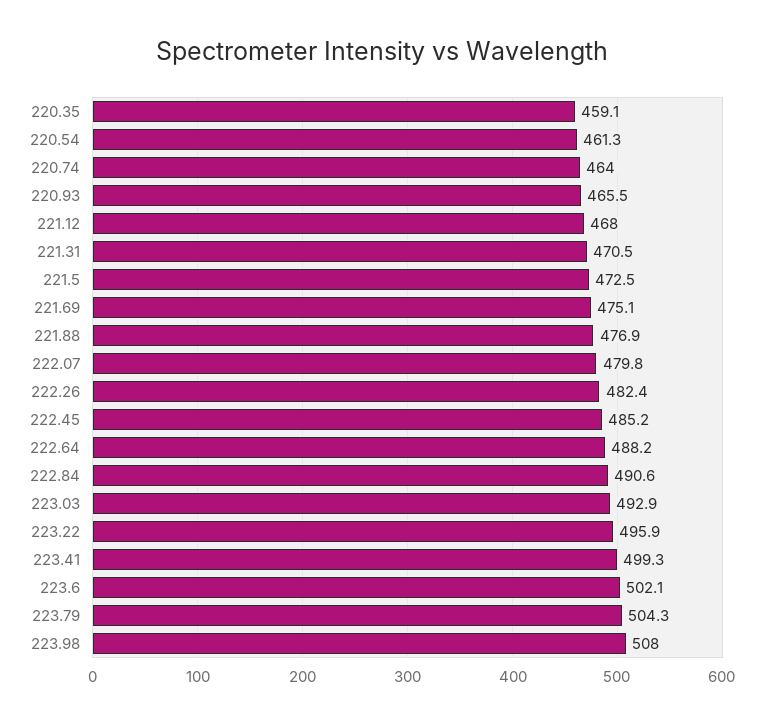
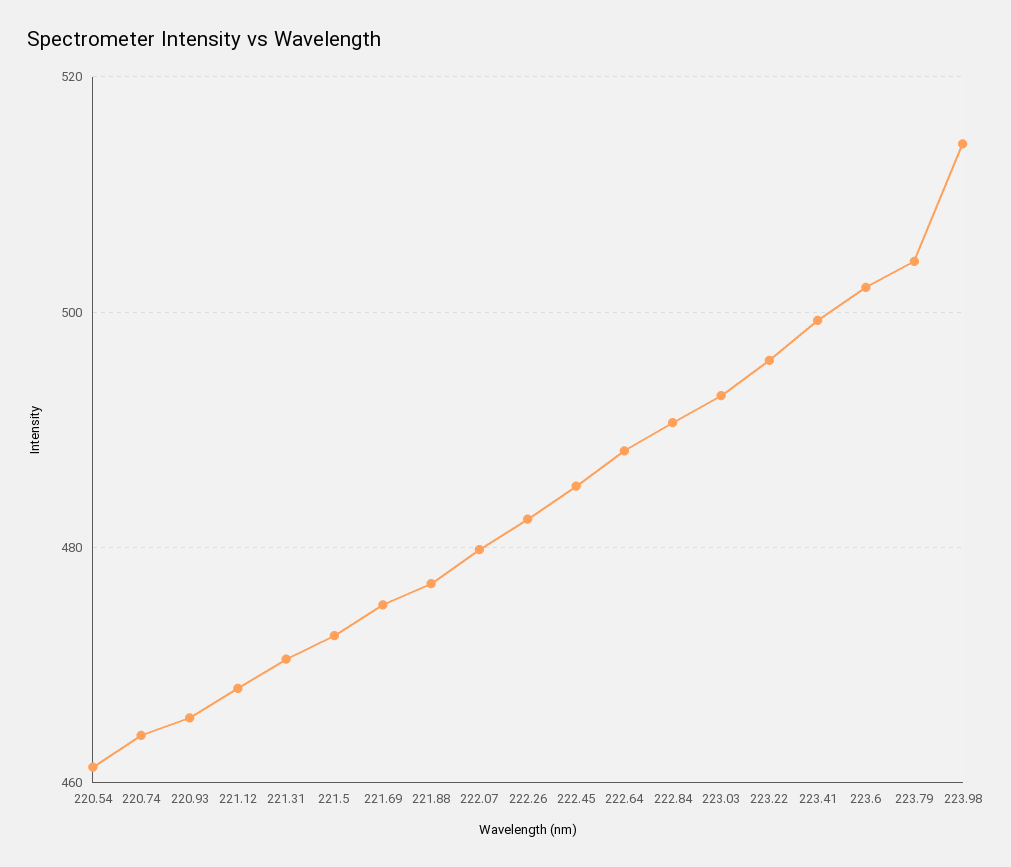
220.35: 459.1 -> none
223.98: 508 -> 514

